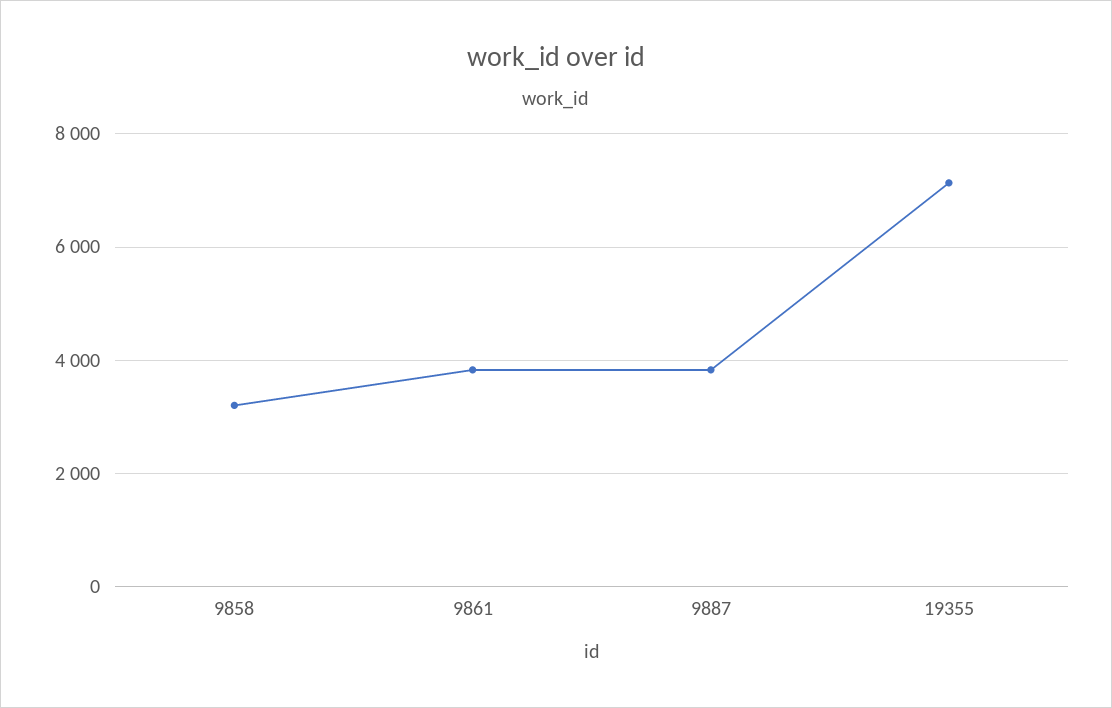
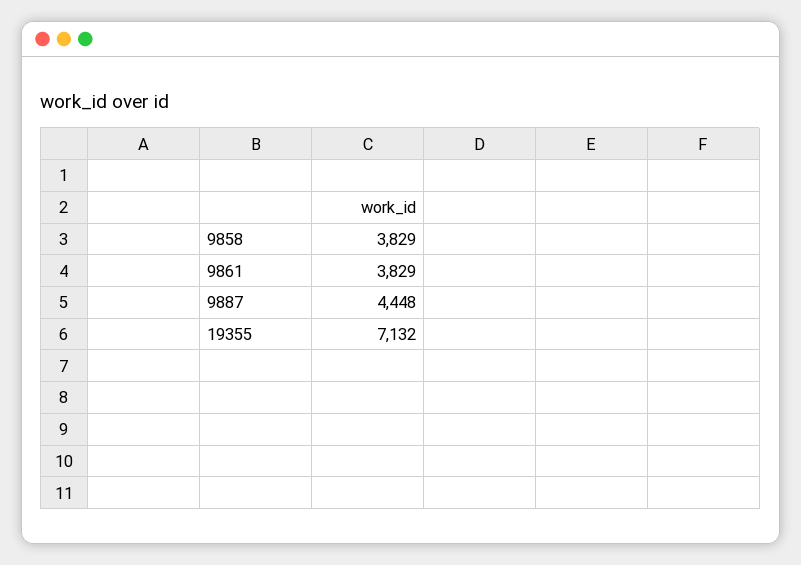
9858: 3200 -> 3829
9887: 3800 -> 4448

